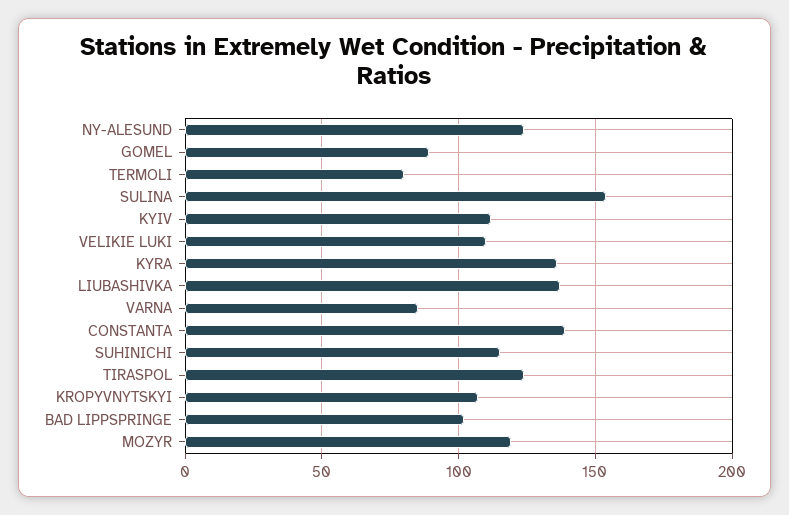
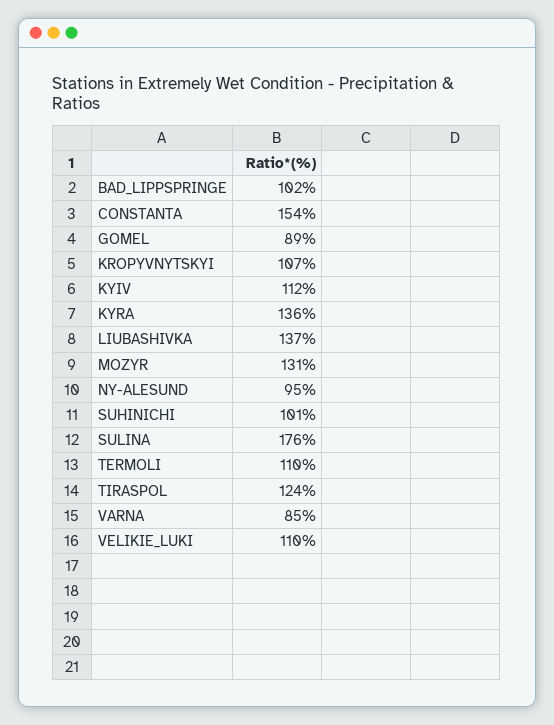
NY-ALESUND: 125 -> 95
TERMOLI: 80 -> 110
SULINA: 155 -> 176
CONSTANTA: 140 -> 154
SUHINICHI: 115 -> 101
MOZYR: 120 -> 131

